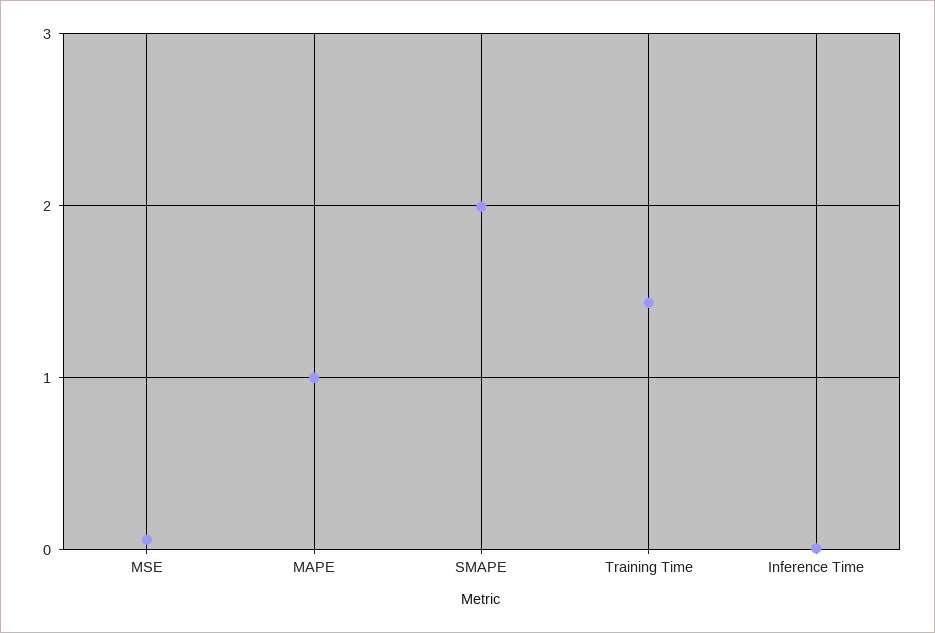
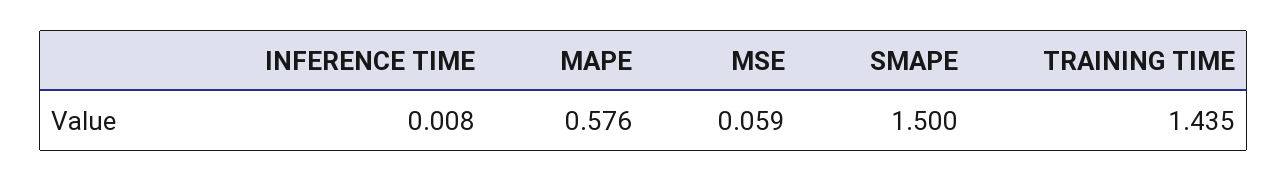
MAPE: 1 -> 0.576
SMAPE: 2 -> 1.5

